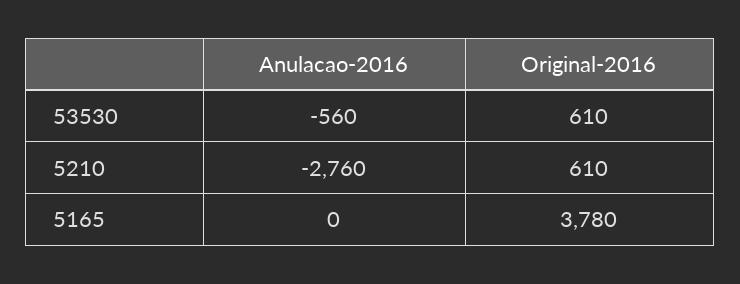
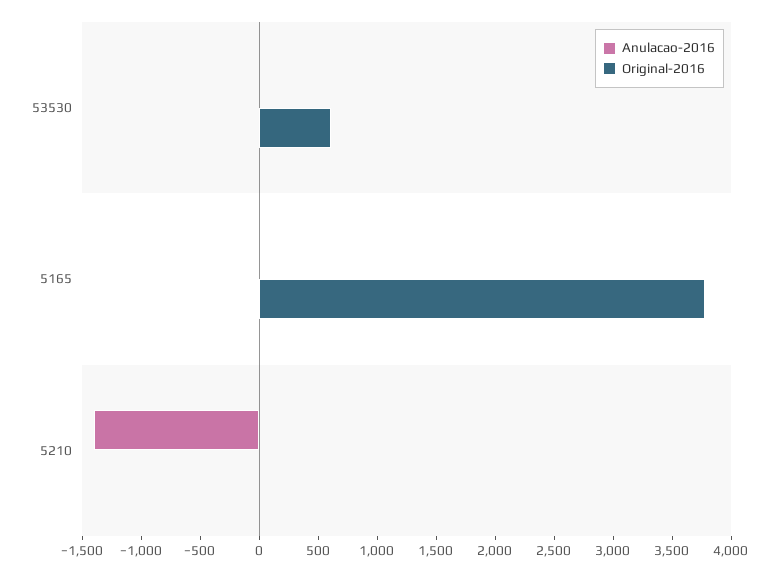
Anulacao-2016, 53530: -560 -> 0
Anulacao-2016, 5210: -2760 -> -1400
Original-2016, 5210: 610 -> 0

